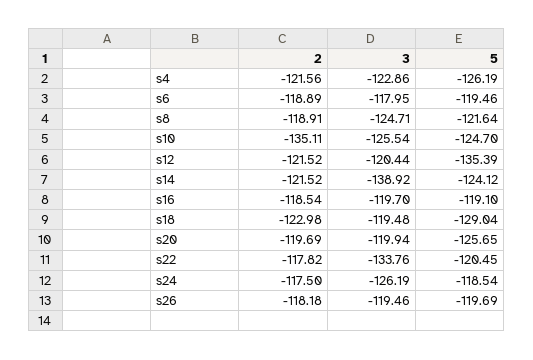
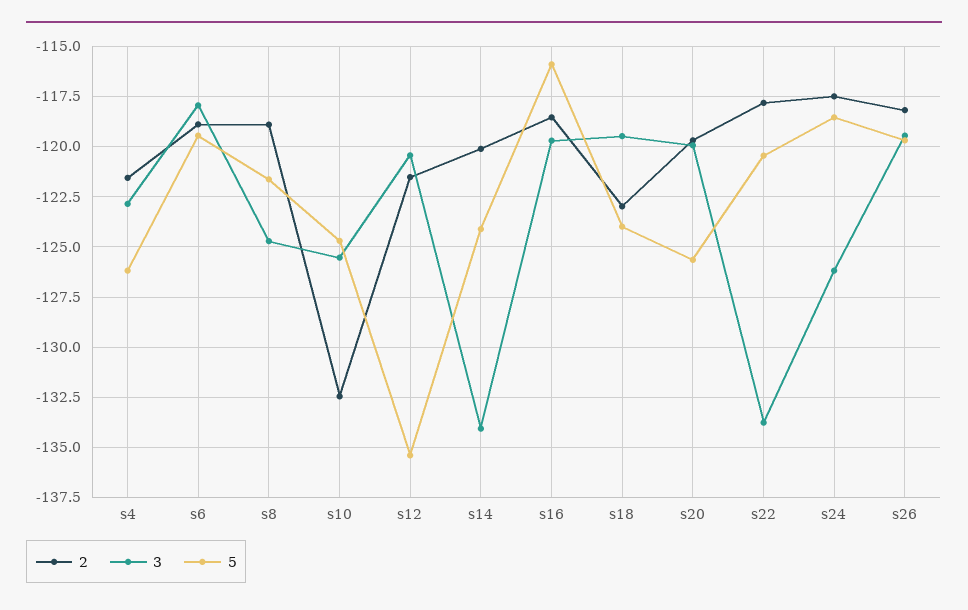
2, s10: -135.11 -> -132.5
2, s14: -121.52 -> -120
3, s14: -138.92 -> -134
5, s16: -119.1 -> -116
5, s18: -129.04 -> -124

